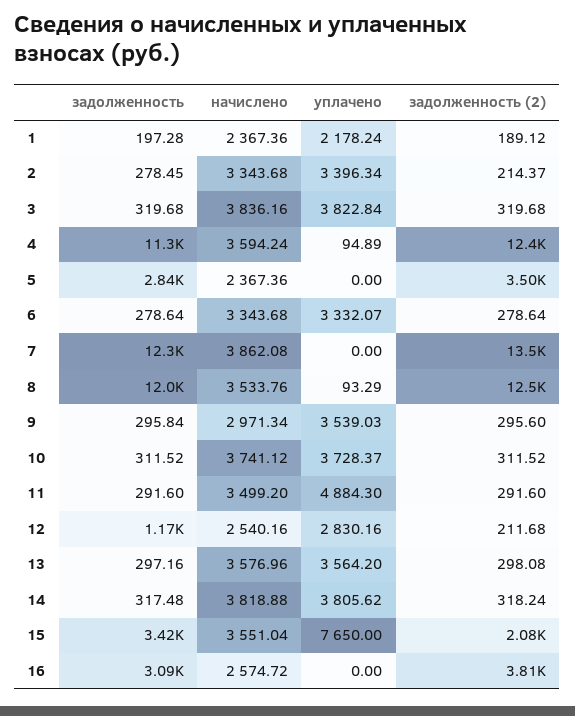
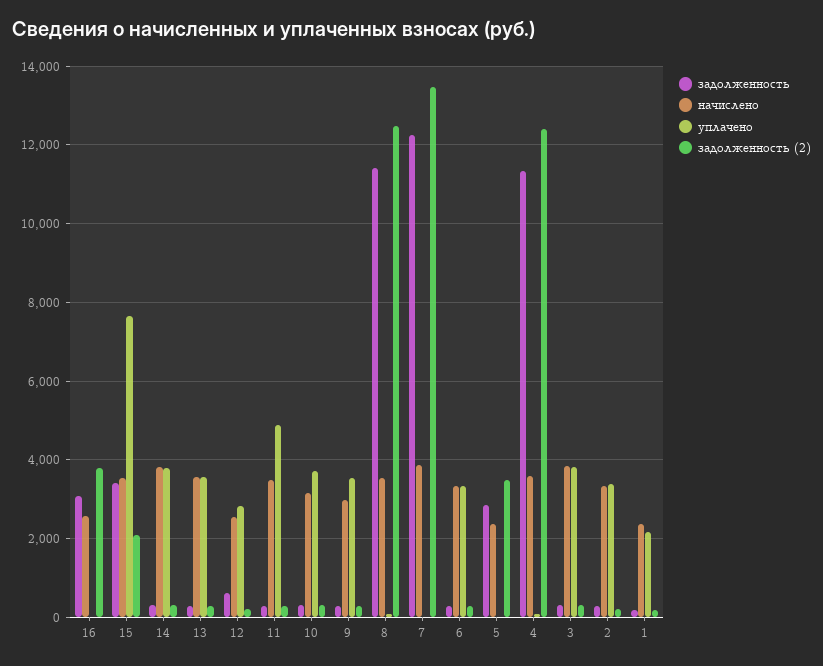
задолженность, 8: 12000 -> 11400
начислено, 10: 3741.12 -> 3200
задолженность, 12: 1170 -> 600

